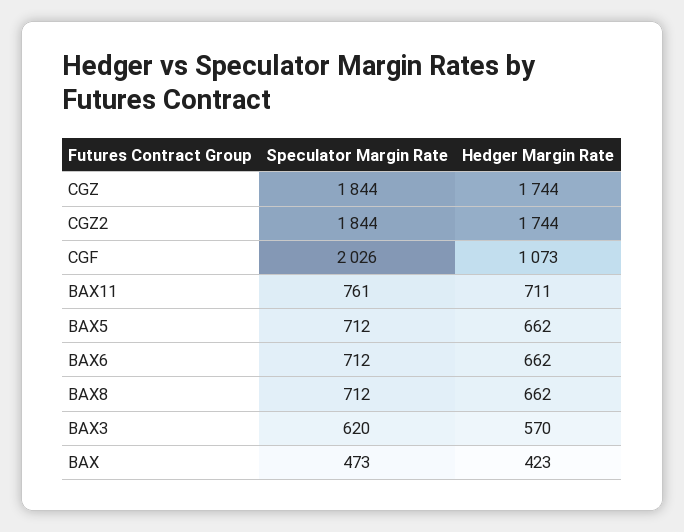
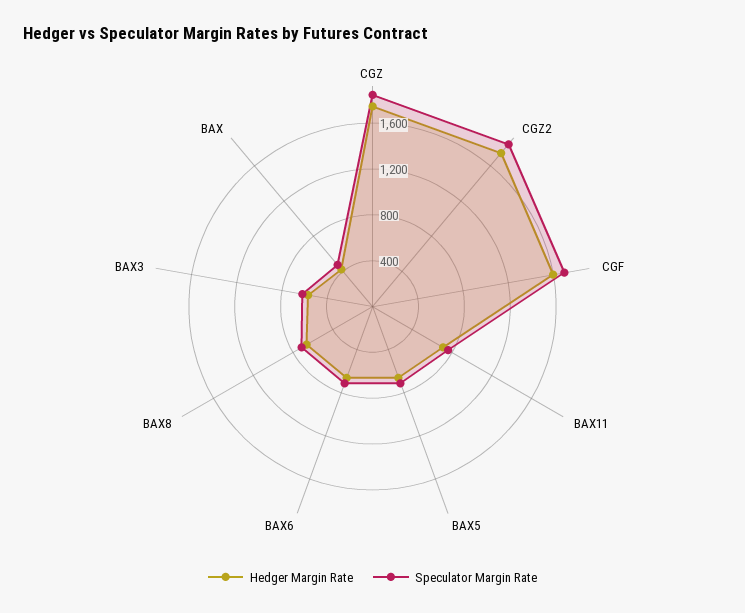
Speculator Margin Rate, CGF: 2026 -> 1700
Hedger Margin Rate, CGF: 1073 -> 1600

